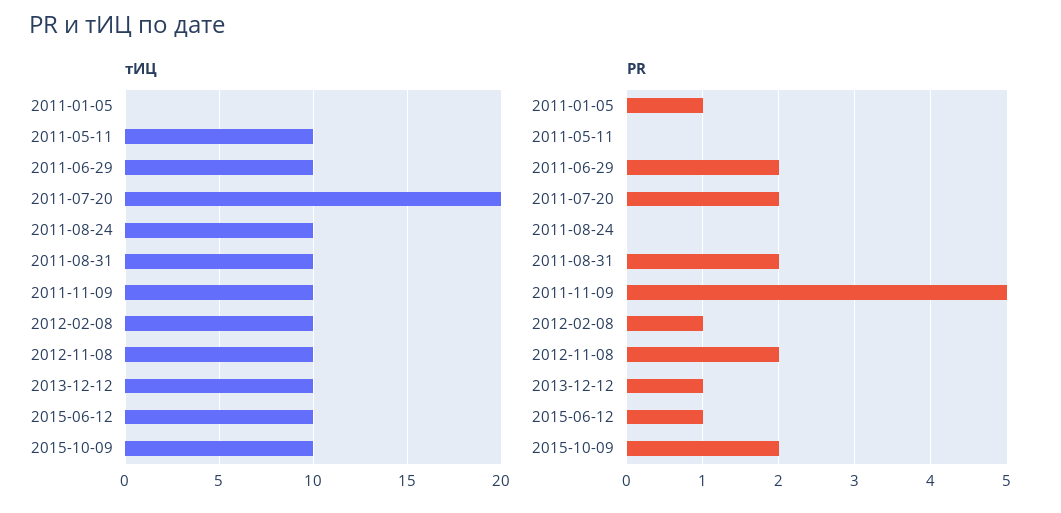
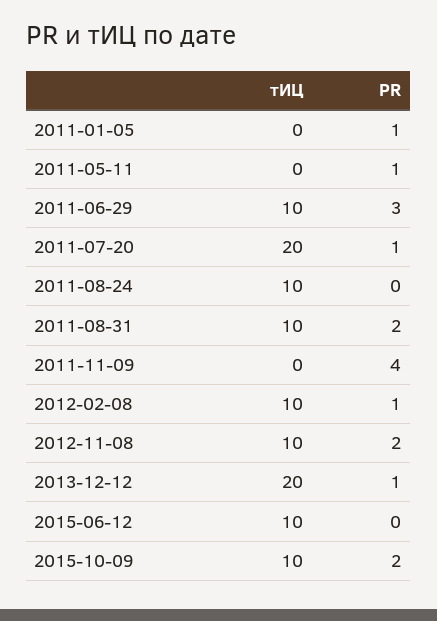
тИЦ, 2011-05-11: 10 -> 0
тИЦ, 2011-11-09: 10 -> 0
тИЦ, 2013-12-12: 10 -> 20
PR, 2011-05-11: 0 -> 1
PR, 2011-06-29: 2 -> 3
PR, 2011-07-20: 2 -> 1
PR, 2011-11-09: 5 -> 4
PR, 2015-06-12: 1 -> 0

